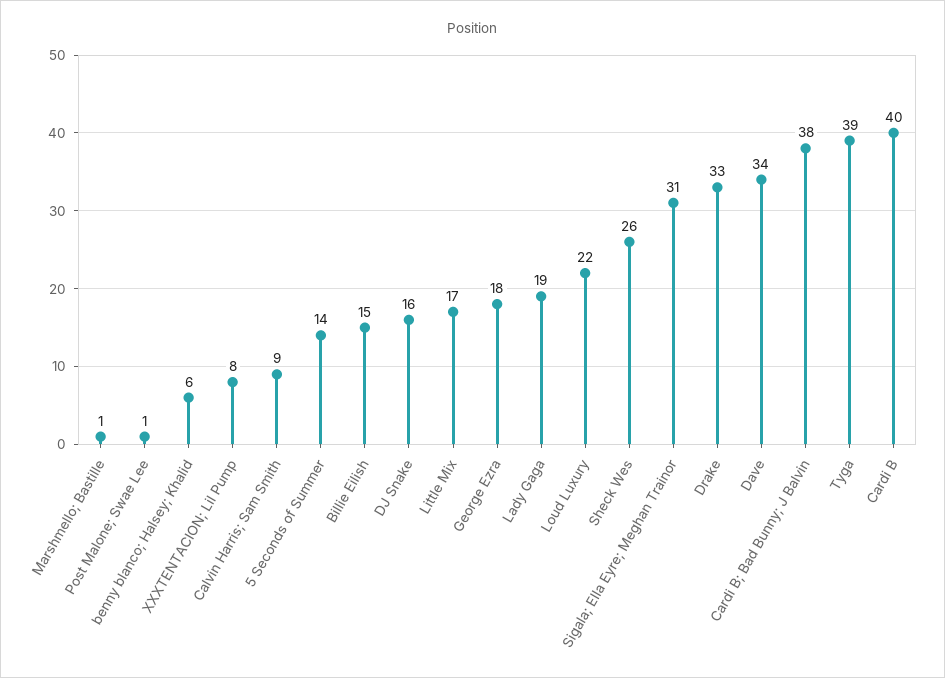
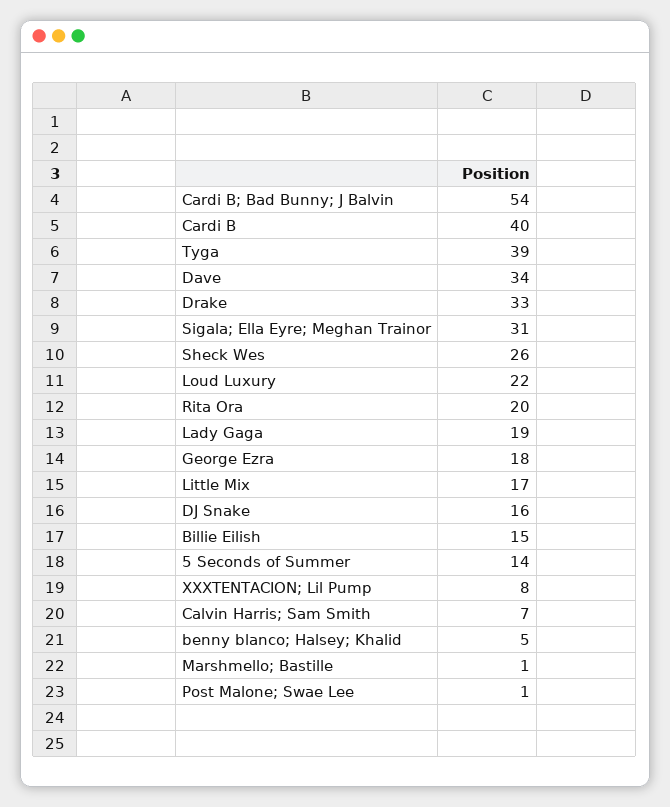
benny blanco; Halsey; Khalid: 6 -> 5
Calvin Harris; Sam Smith: 9 -> 7
Cardi B; Bad Bunny; J Balvin: 38 -> 54
Rita Ora: none -> 20

